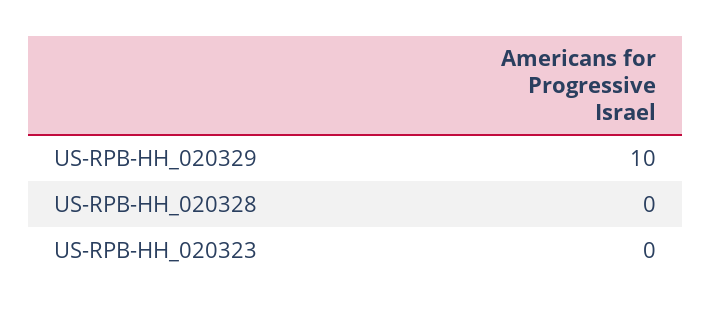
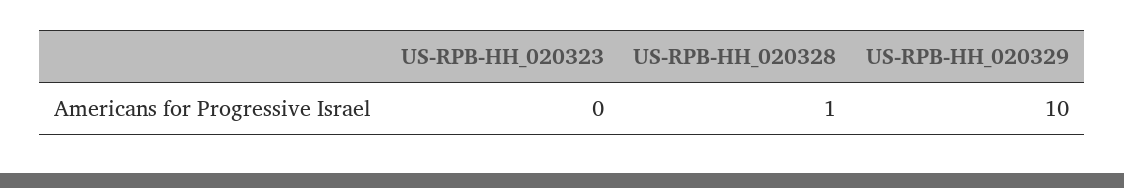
US-RPB-HH_020328: 0 -> 1

